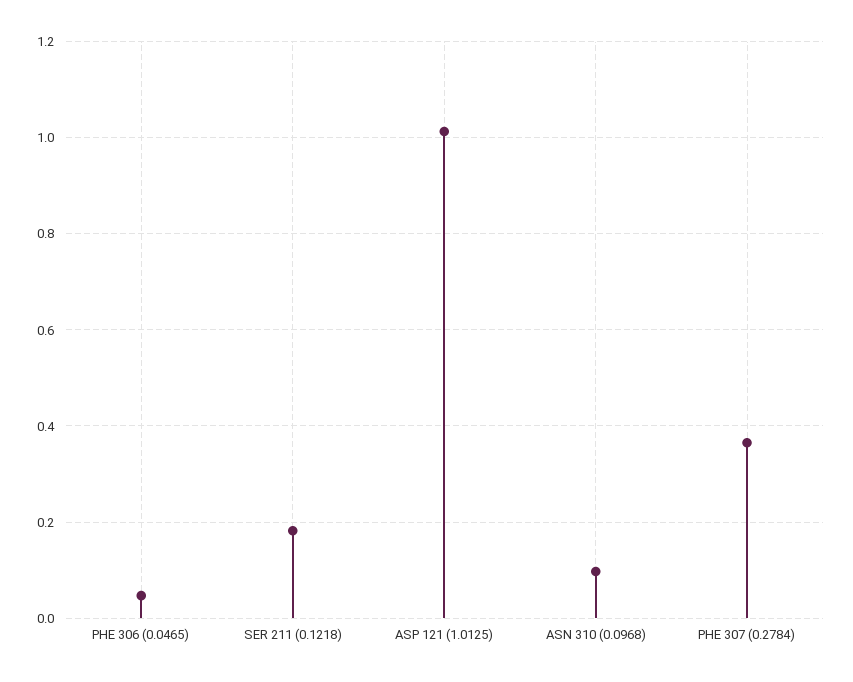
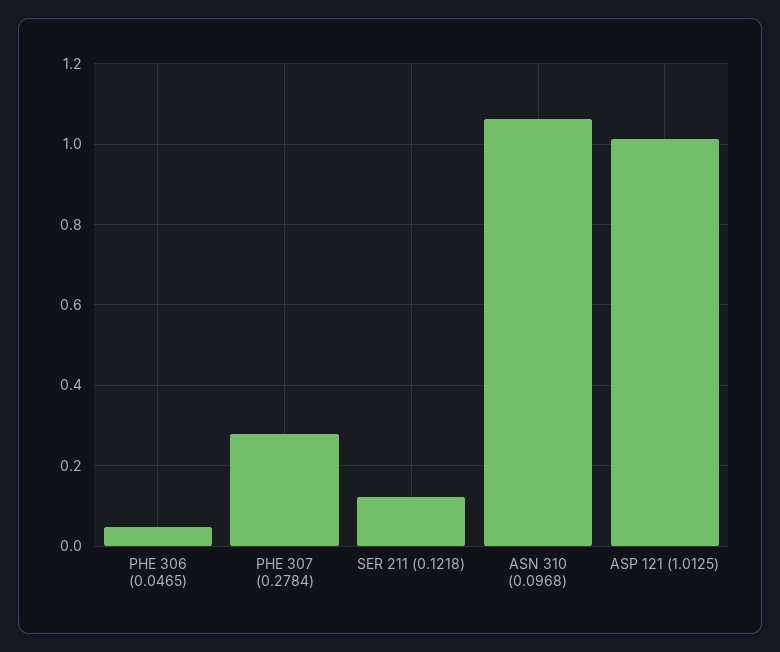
SER 211 (0.1218): 0.18 -> 0.12
ASN 310 (0.0968): 0.1 -> 1.06
PHE 307 (0.2784): 0.36 -> 0.28

